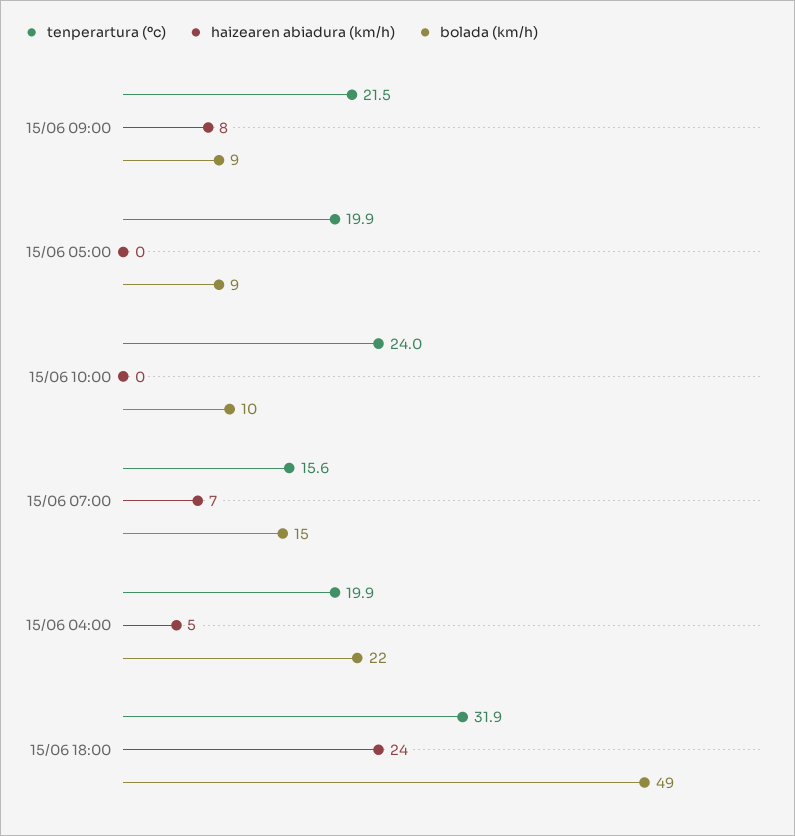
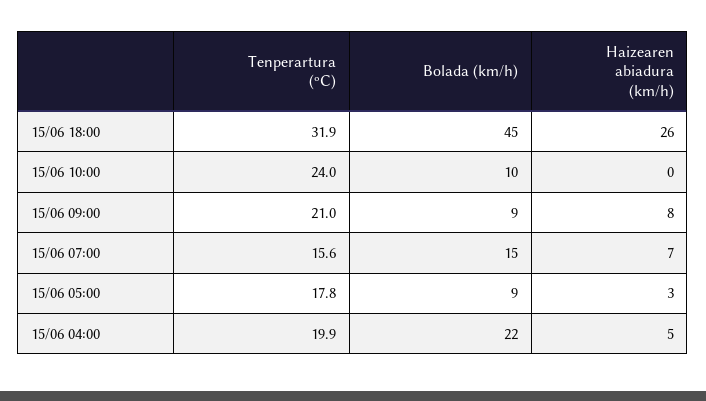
tenperartura (ºc), 15/06 09:00: 21.5 -> 21
tenperartura (ºc), 15/06 05:00: 19.9 -> 17.8
haizearen abiadura (km/h), 15/06 05:00: 0 -> 3
haizearen abiadura (km/h), 15/06 18:00: 24 -> 26
bolada (km/h), 15/06 18:00: 49 -> 45

